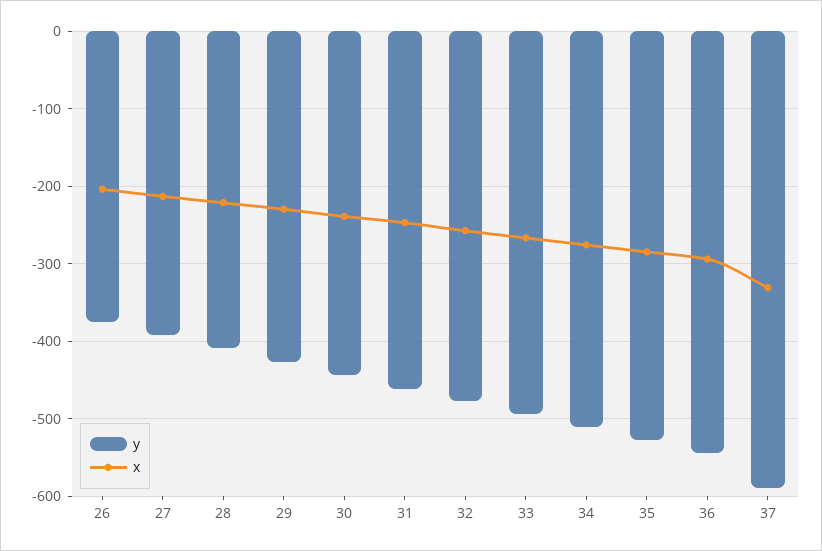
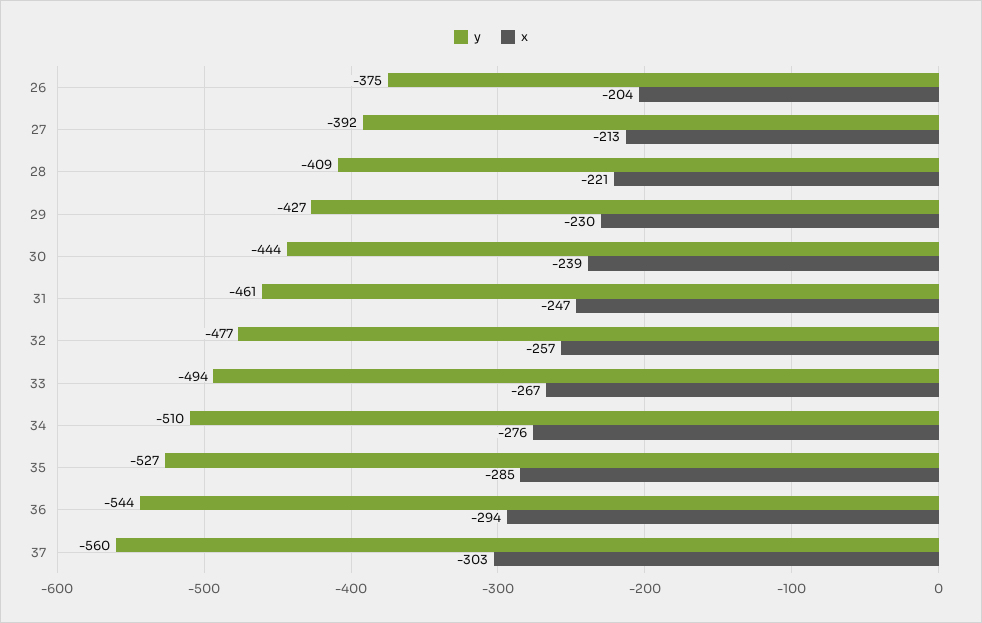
y, 37: -590 -> -560
x, 37: -330 -> -303

